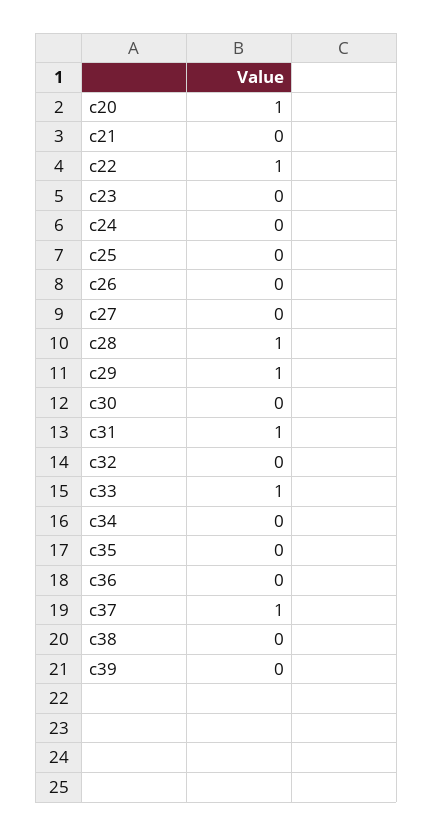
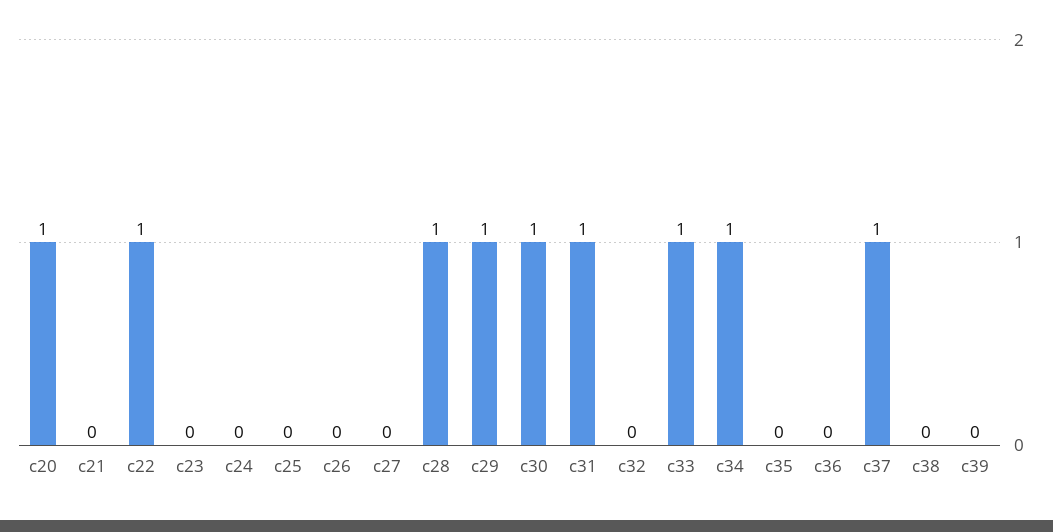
c30: 0 -> 1
c34: 0 -> 1

